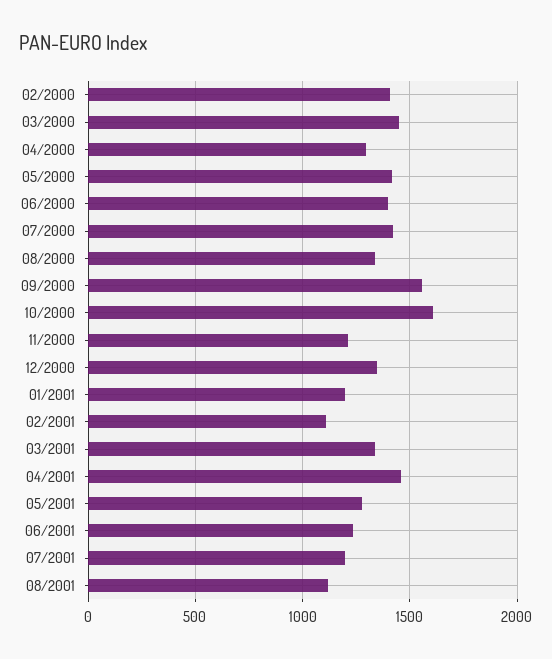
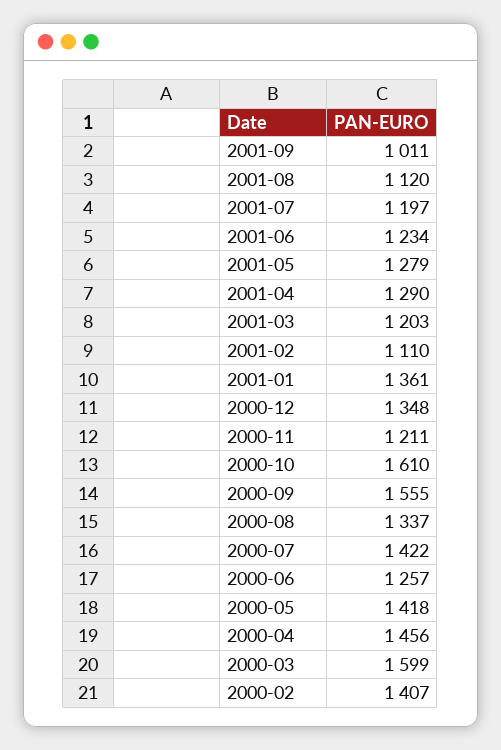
03/2000: 1450 -> 1599
04/2000: 1300 -> 1456
06/2000: 1400 -> 1257
01/2001: 1200 -> 1361
03/2001: 1350 -> 1203
04/2001: 1450 -> 1290
2001-09: none -> 1011

